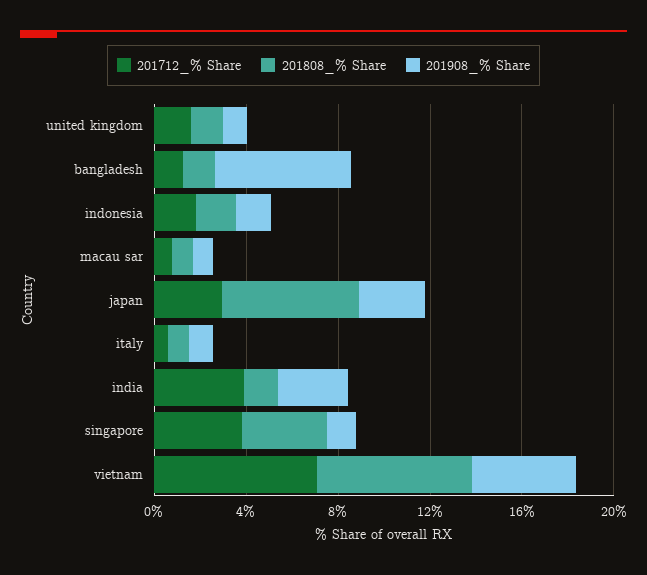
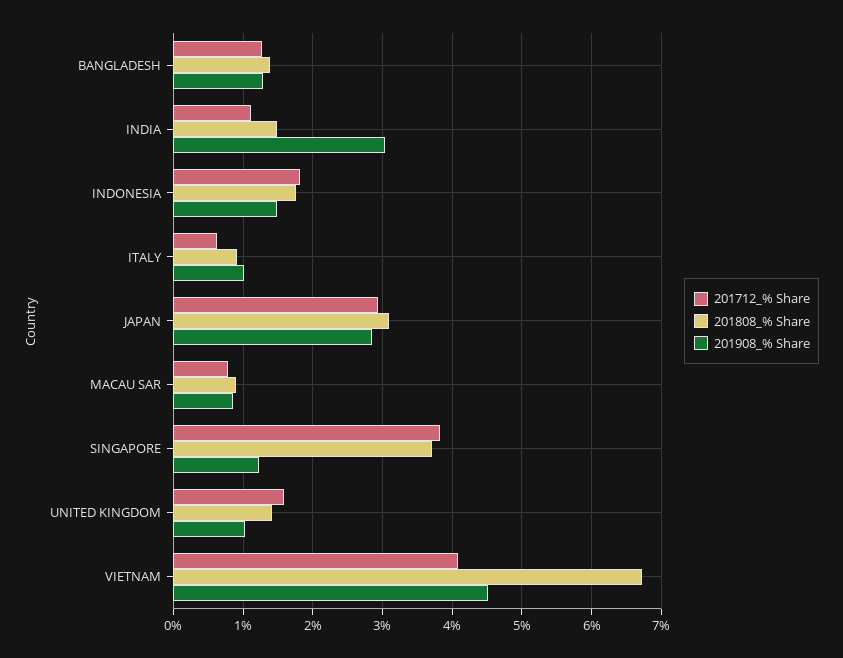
201908_% Share, bangladesh: 6 -> 1.3
201808_% Share, japan: 6 -> 3.1
201712_% Share, india: 4 -> 1.1
201712_% Share, vietnam: 7 -> 4.1

